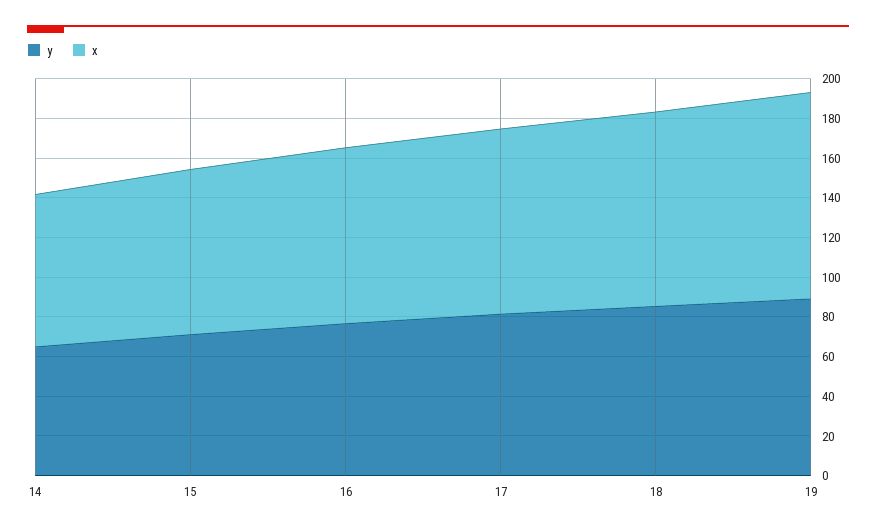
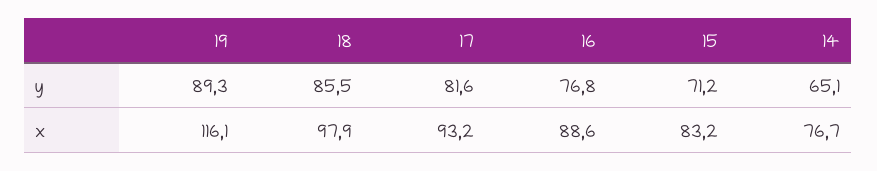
x, 19: 105 -> 116.1

